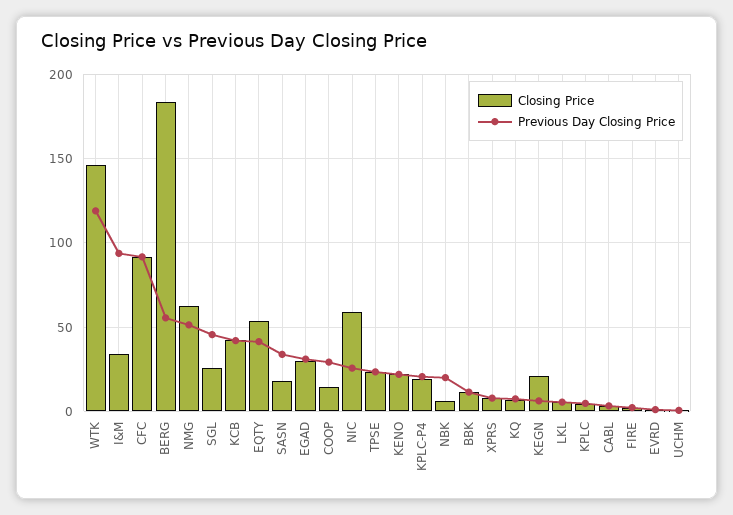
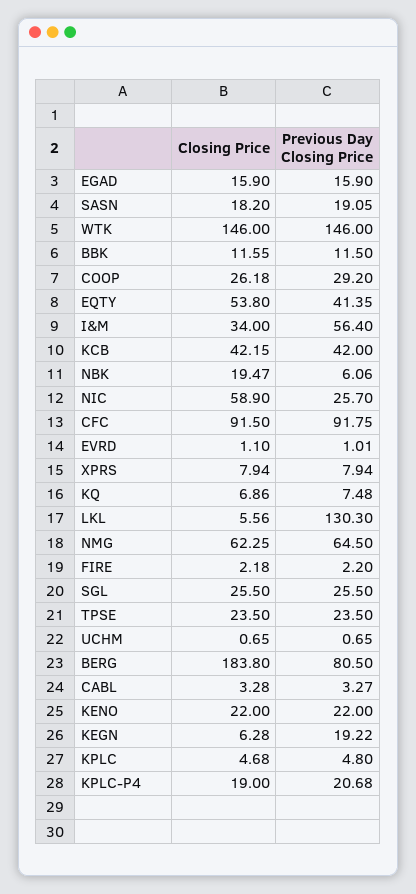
Previous Day Closing Price, WTK: 120 -> 146
Previous Day Closing Price, I&M: 95 -> 56.4
Previous Day Closing Price, BERG: 55 -> 80.5
Previous Day Closing Price, NMG: 50 -> 64.5
Previous Day Closing Price, SGL: 45 -> 25.5
Previous Day Closing Price, SASN: 35 -> 19.05
Closing Price, EGAD: 30 -> 15.9
Previous Day Closing Price, EGAD: 30 -> 15.9
Closing Price, COOP: 15 -> 26.18
Closing Price, NBK: 5 -> 19.47
Previous Day Closing Price, NBK: 20 -> 6.06
Closing Price, KEGN: 20 -> 6.28
Previous Day Closing Price, KEGN: 5 -> 19.22
Previous Day Closing Price, LKL: 5 -> 130.3

